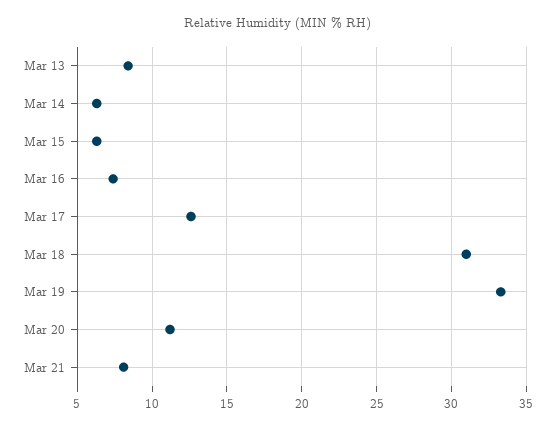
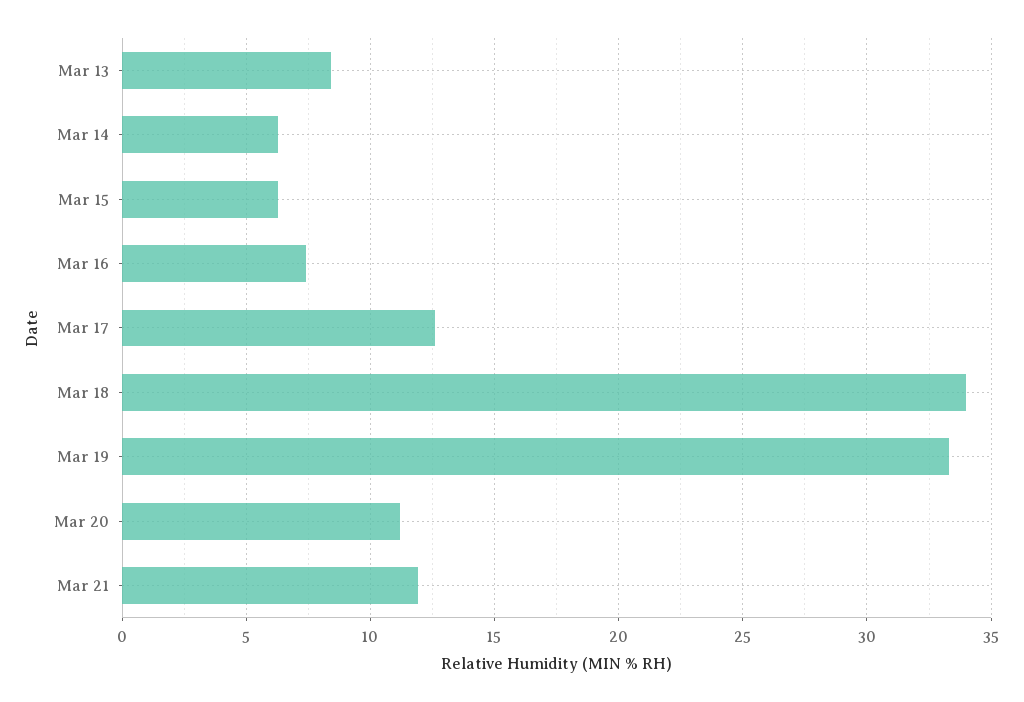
Mar 18: 31 -> 34
Mar 21: 8 -> 12

